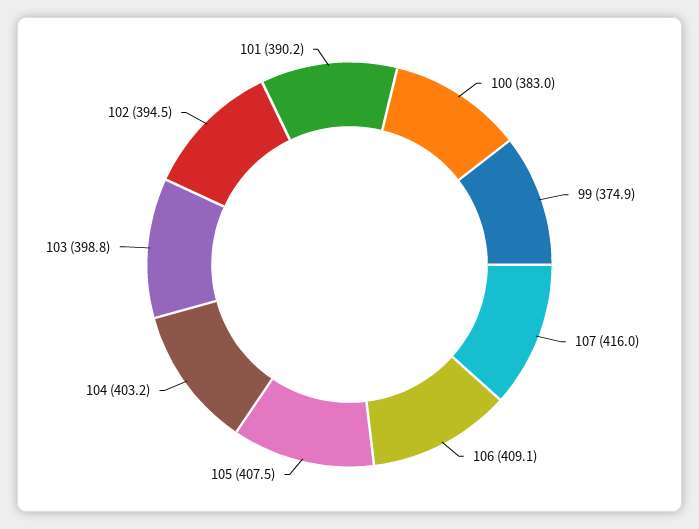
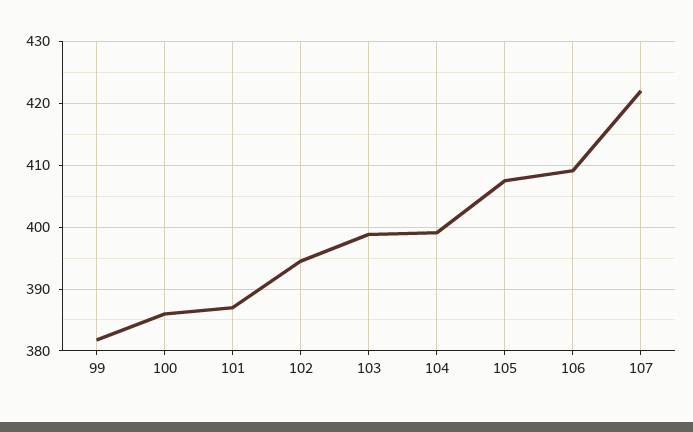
100: 383 -> 386
99: 374.9 -> 382
107: 416 -> 422
104: 403.2 -> 399
101: 390.2 -> 387

